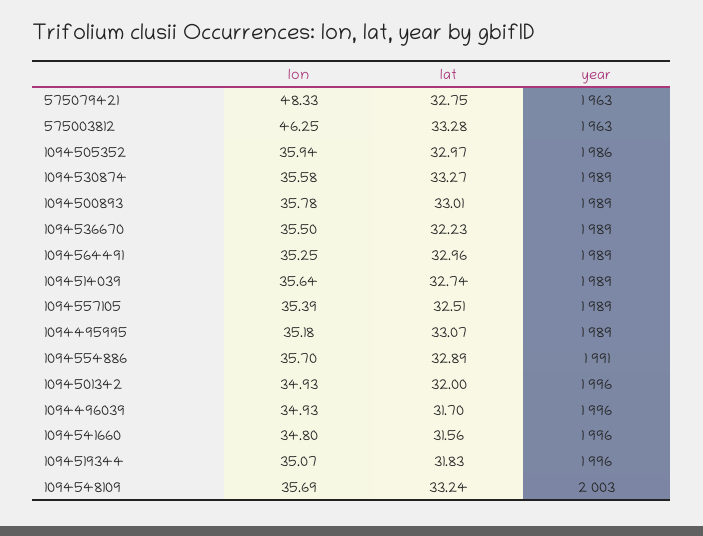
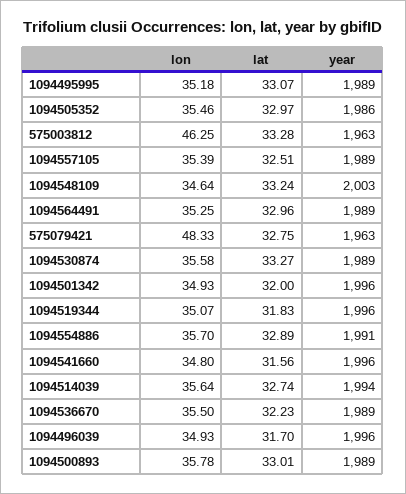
lon, 1094505352: 35.94 -> 35.46
year, 1094514039: 1989 -> 1994
lon, 1094548109: 35.69 -> 34.64

